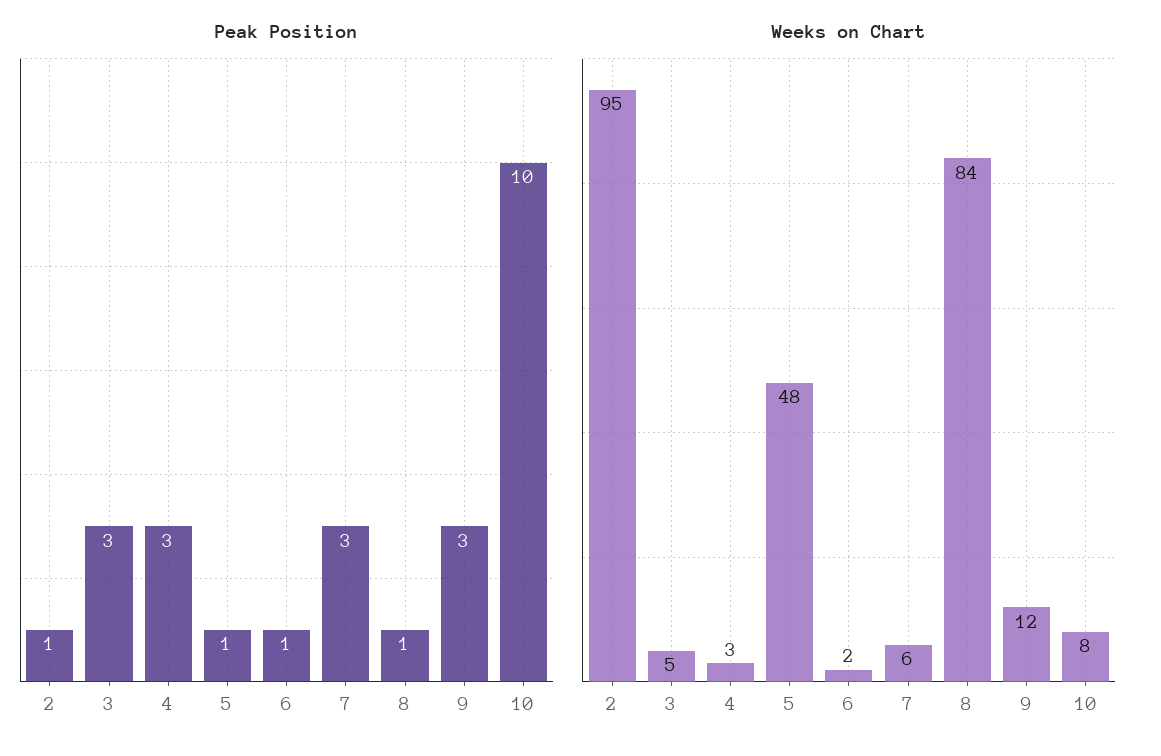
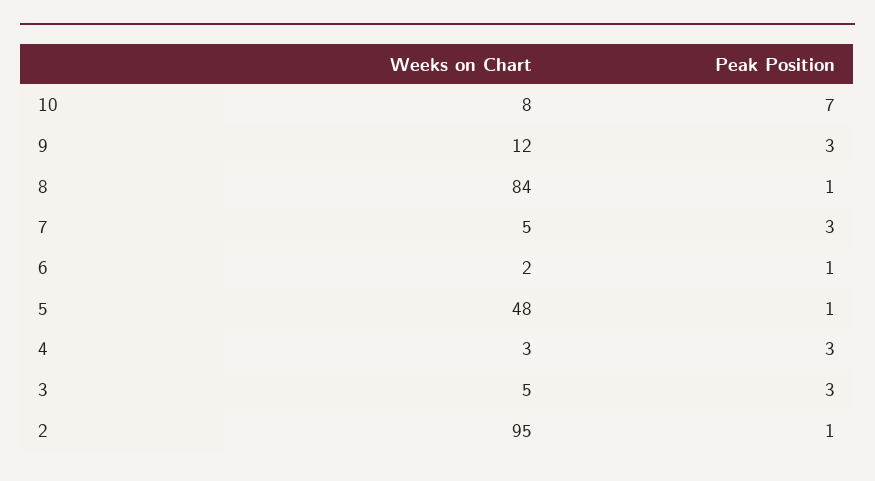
Peak Position, 10: 10 -> 7
Weeks on Chart, 7: 6 -> 5

